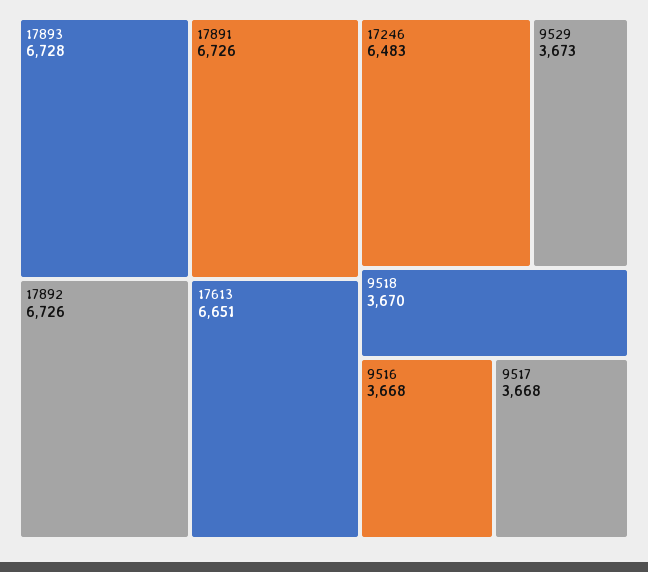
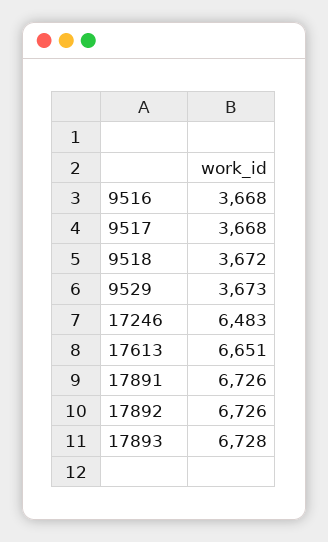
9518: 3670 -> 3672

